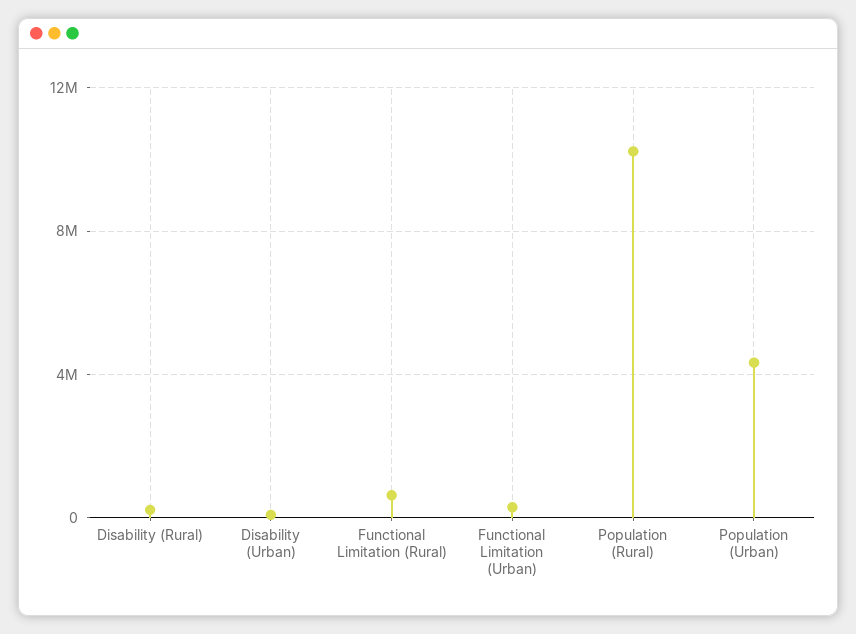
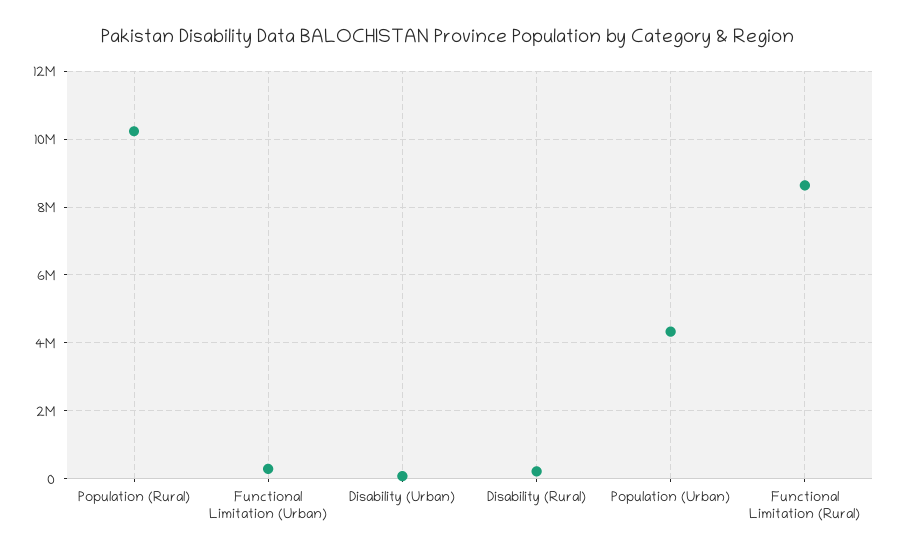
Functional Limitation (Rural): 500000 -> 8600000

